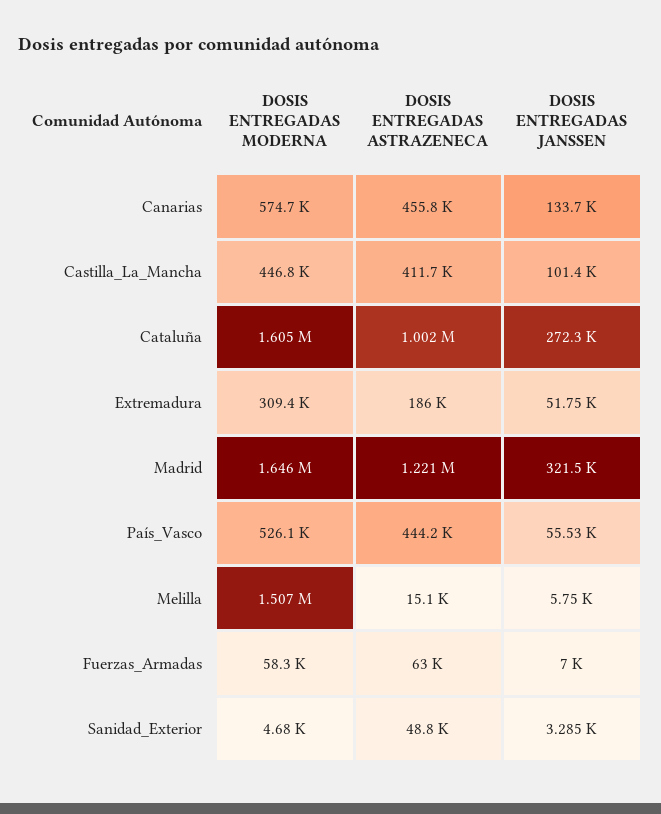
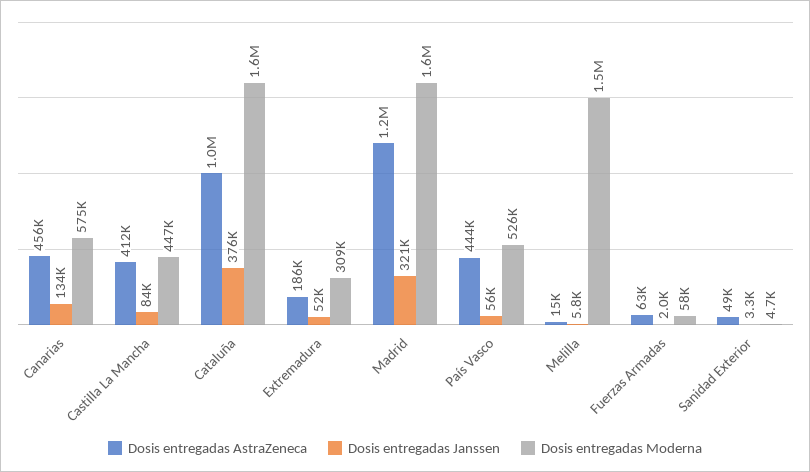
DOSIS ENTREGADAS JANSSEN, Castilla_La_Mancha: 101400 -> 84000
DOSIS ENTREGADAS JANSSEN, Cataluña: 272300 -> 376000
DOSIS ENTREGADAS JANSSEN, Fuerzas_Armadas: 7000 -> 2000

